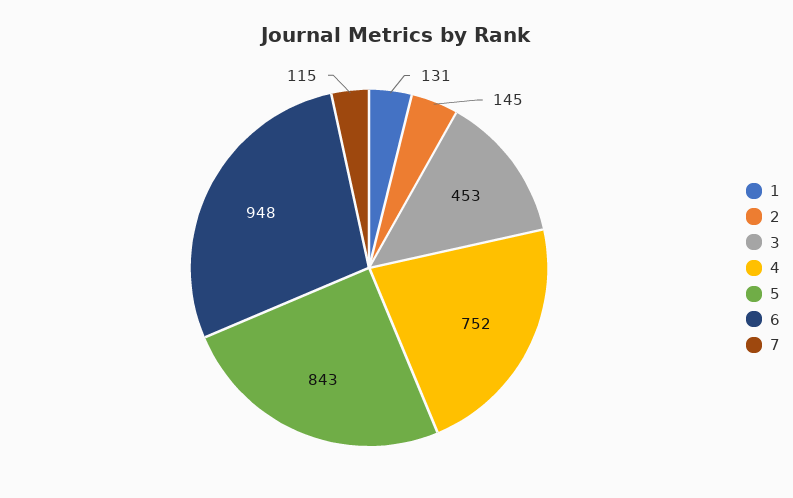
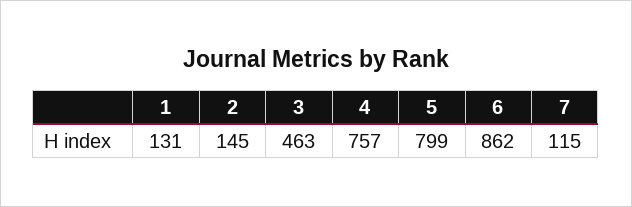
3: 453 -> 463
4: 752 -> 757
5: 843 -> 799
6: 948 -> 862

